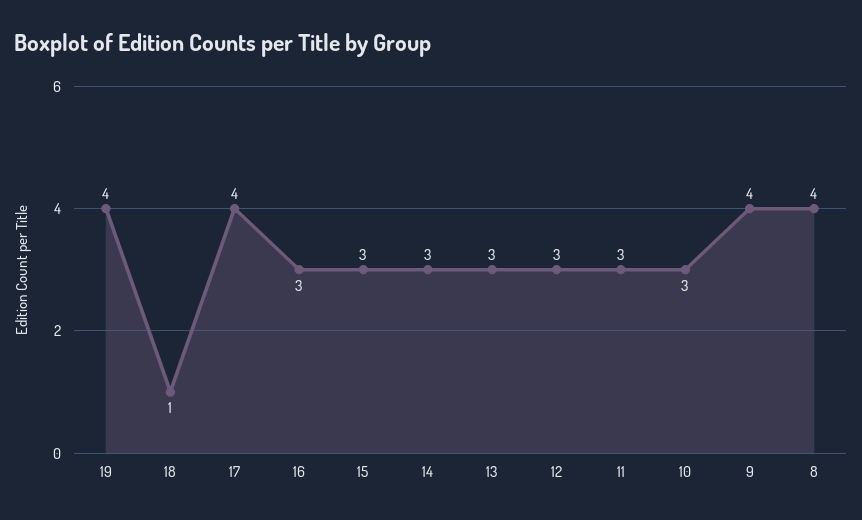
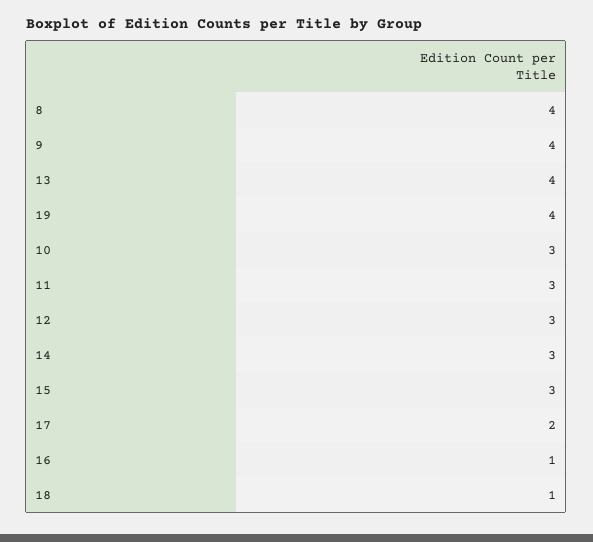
17: 4 -> 2
16: 3 -> 1
13: 3 -> 4

